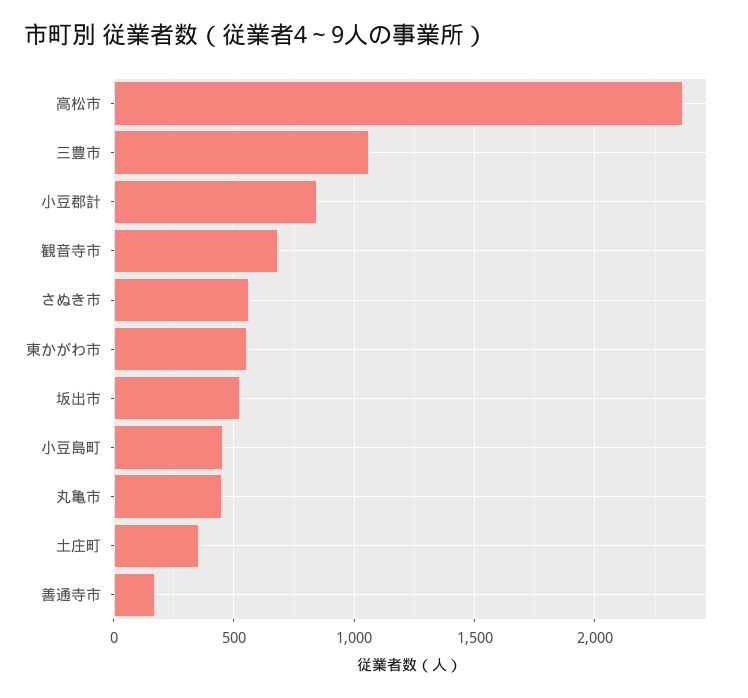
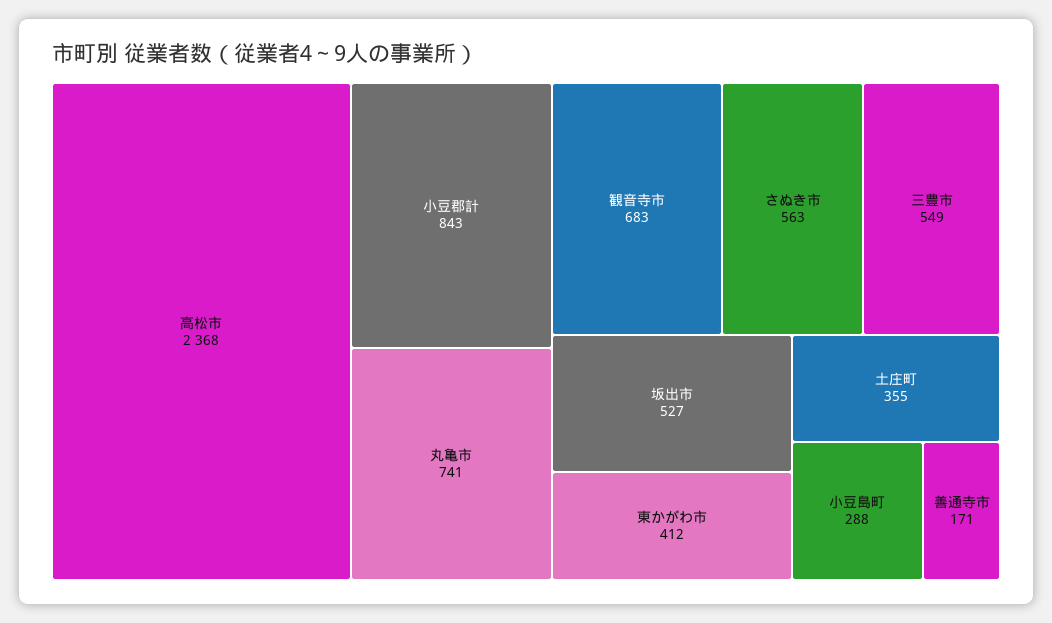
三豊市: 1050 -> 549
東かがわ市: 550 -> 412
小豆島町: 450 -> 288
丸亀市: 450 -> 741

